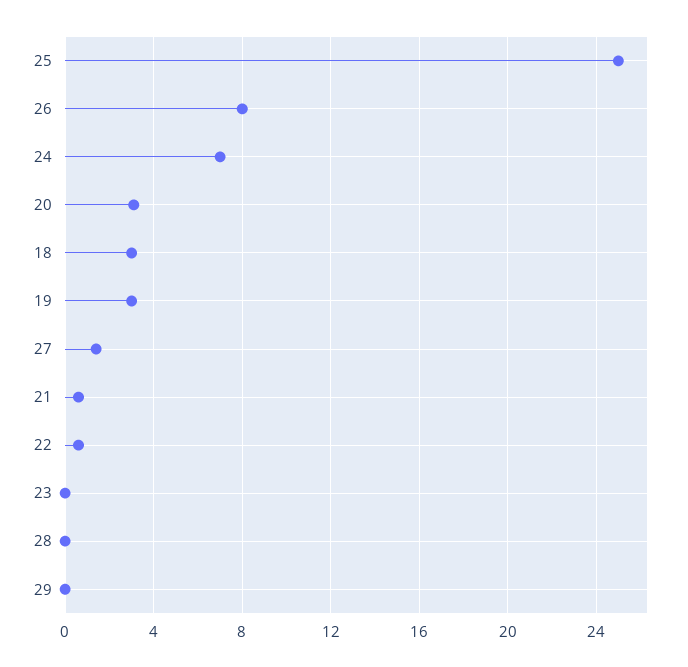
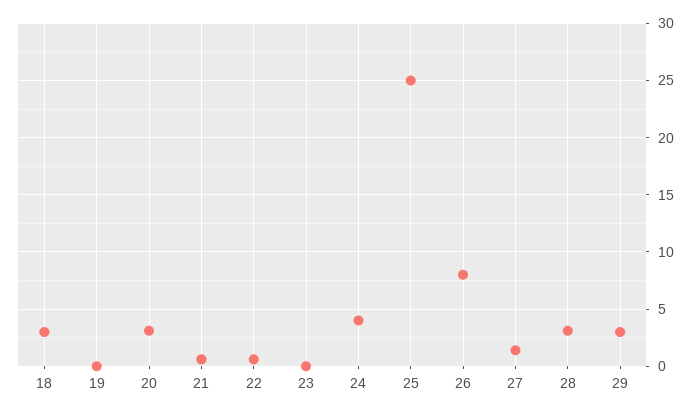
24: 7 -> 4
19: 3 -> 0
28: 0 -> 3
29: 0 -> 3

